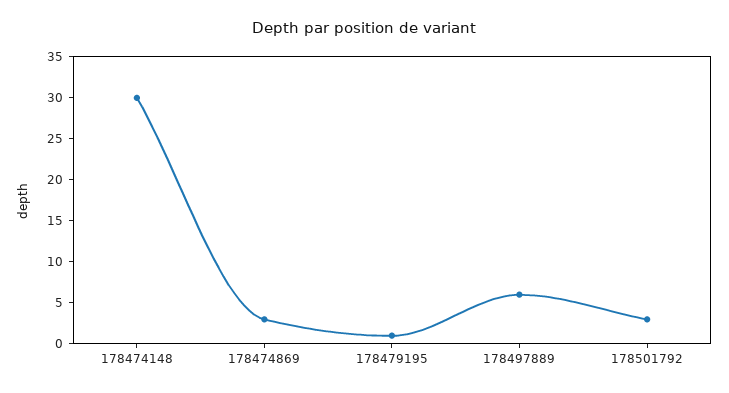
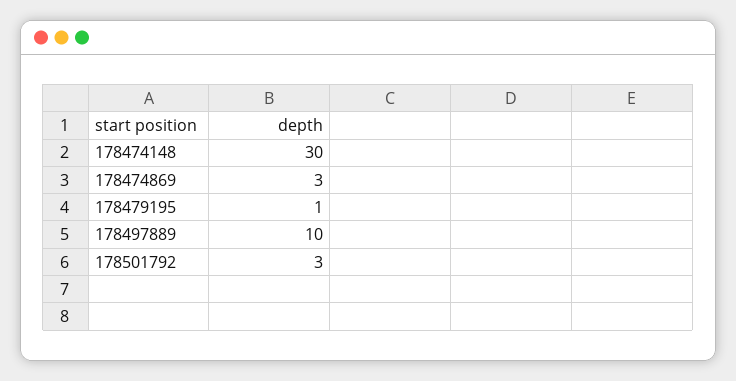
178497889: 6 -> 10

